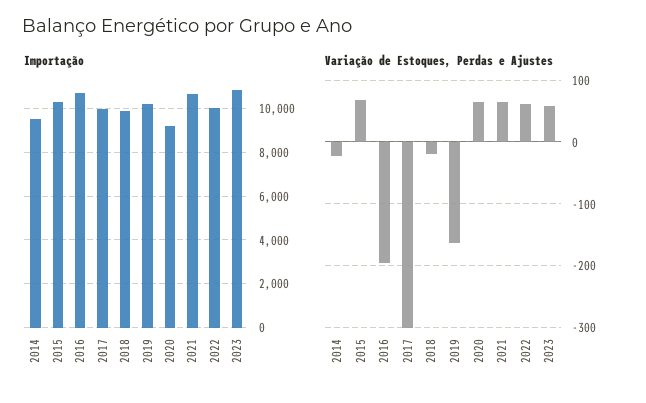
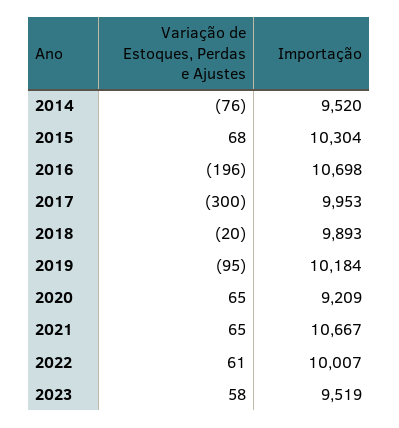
Importação, 2023: 11000 -> 9519
Variação de Estoques, Perdas e Ajustes, 2014: -20 -> -76
Variação de Estoques, Perdas e Ajustes, 2019: -160 -> -95

